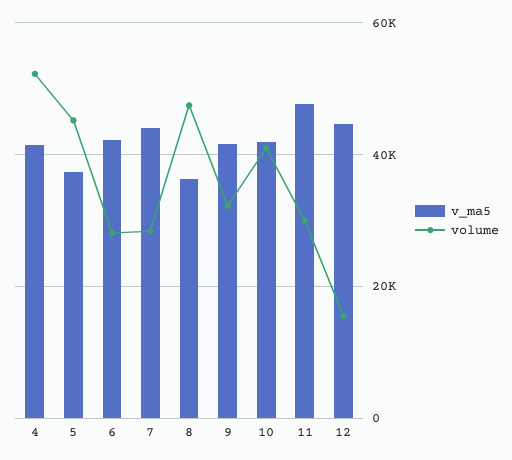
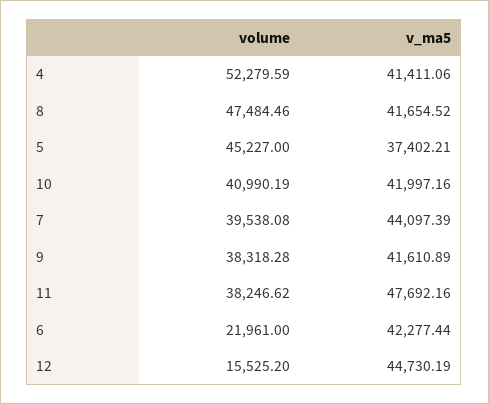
volume, 6: 28000 -> 21961
volume, 7: 28000 -> 39538.08
v_ma5, 8: 36000 -> 41654.52
volume, 9: 32000 -> 38318.28
volume, 11: 30000 -> 38246.62

